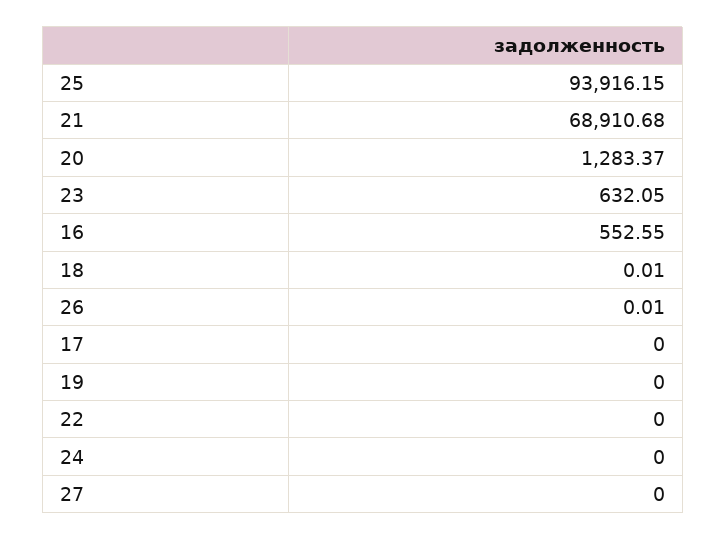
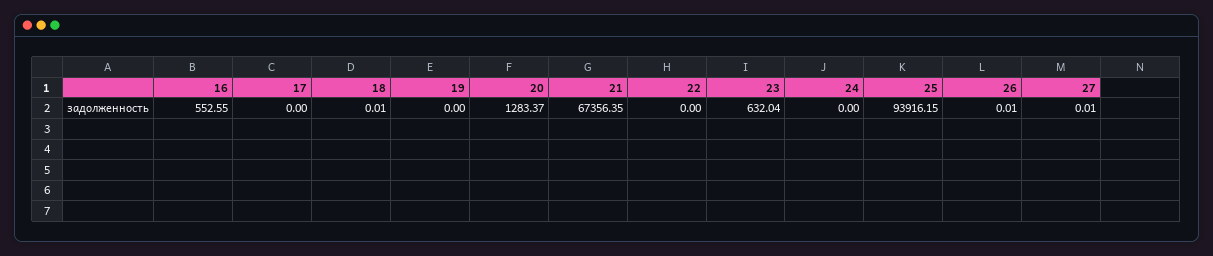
21: 68910.68 -> 67356.35
23: 632.05 -> 632.04
27: 0 -> 0.01

